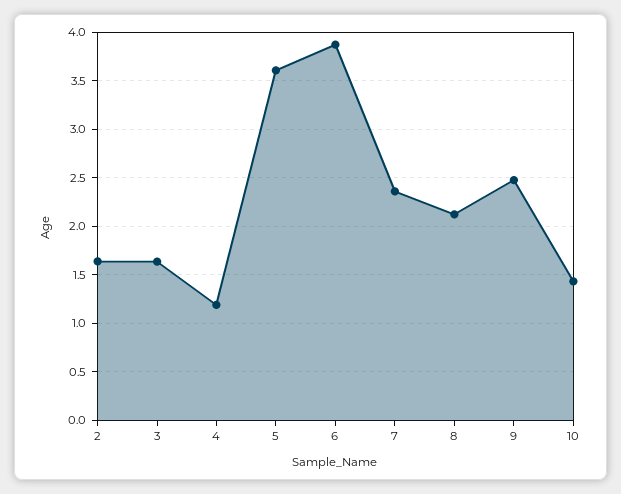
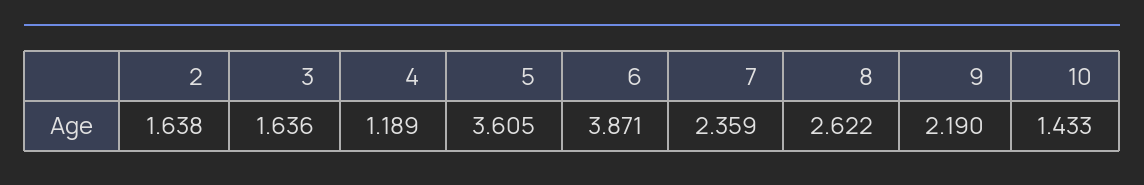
8: 2.1 -> 2.622
9: 2.5 -> 2.19

